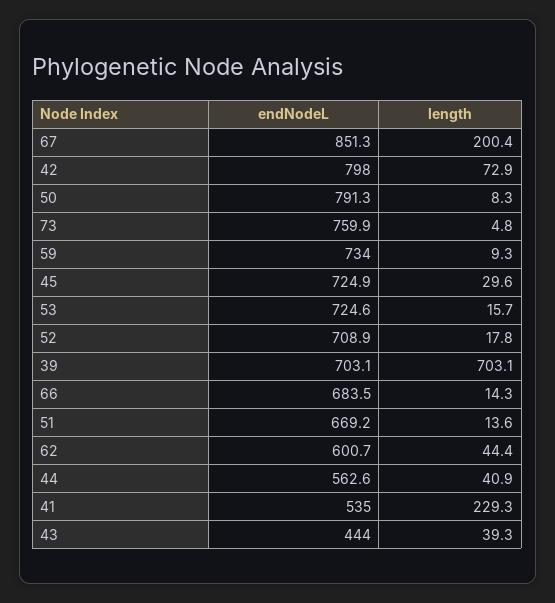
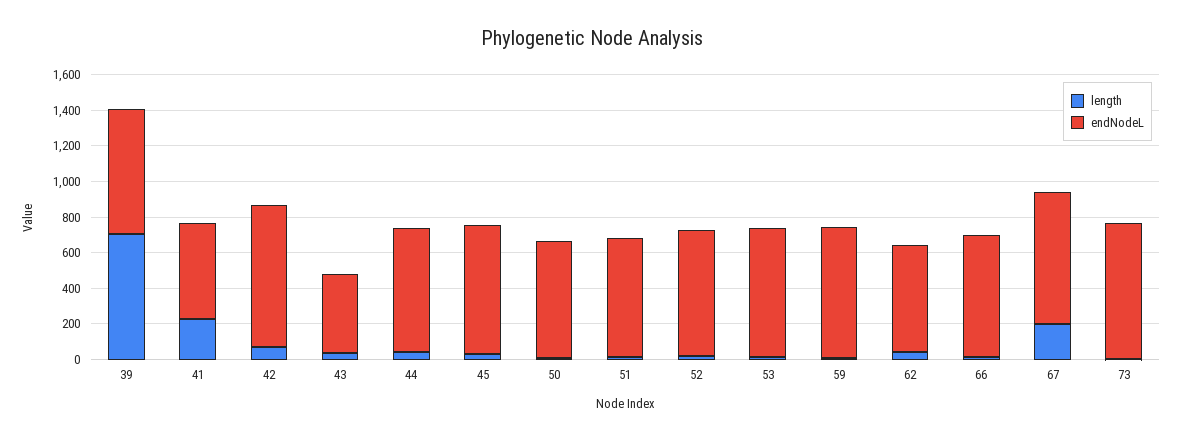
endNodeL, 67: 851.3 -> 750
endNodeL, 50: 791.3 -> 650
endNodeL, 44: 562.6 -> 700

